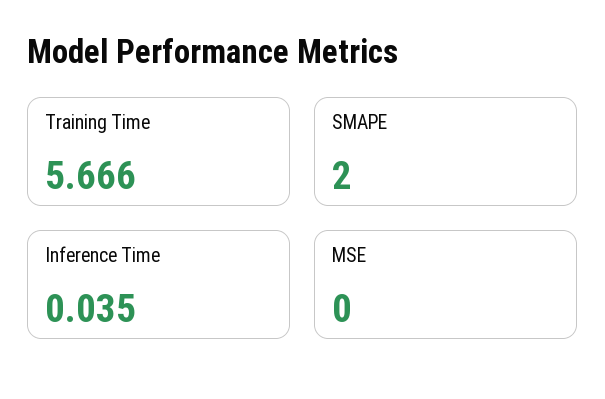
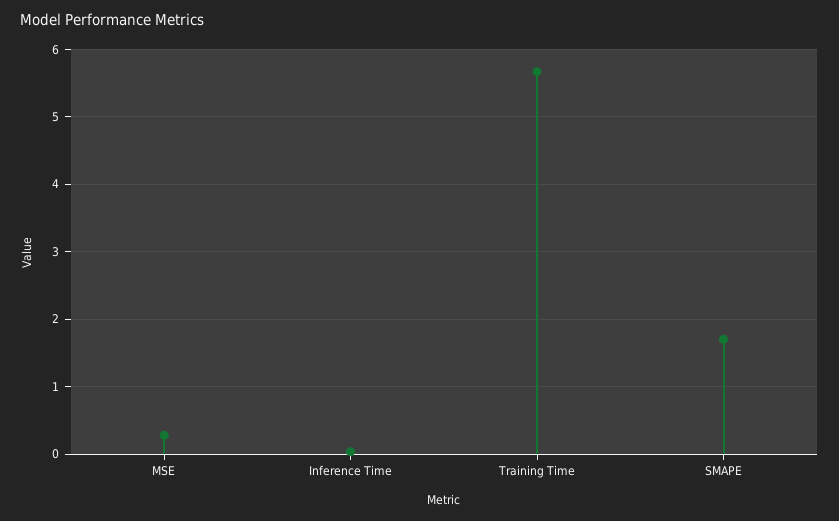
SMAPE: 2 -> 1.7
MSE: 0 -> 0.3

